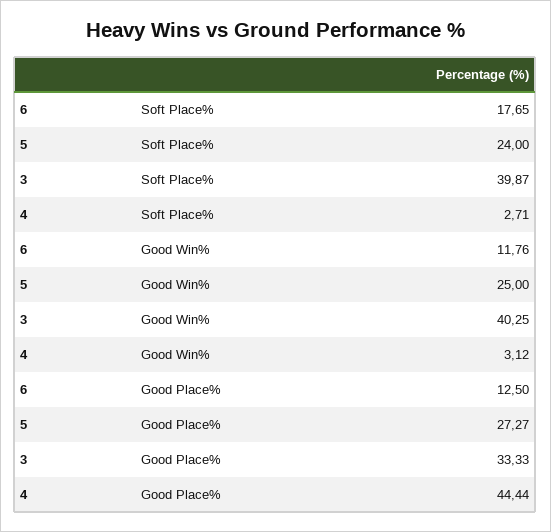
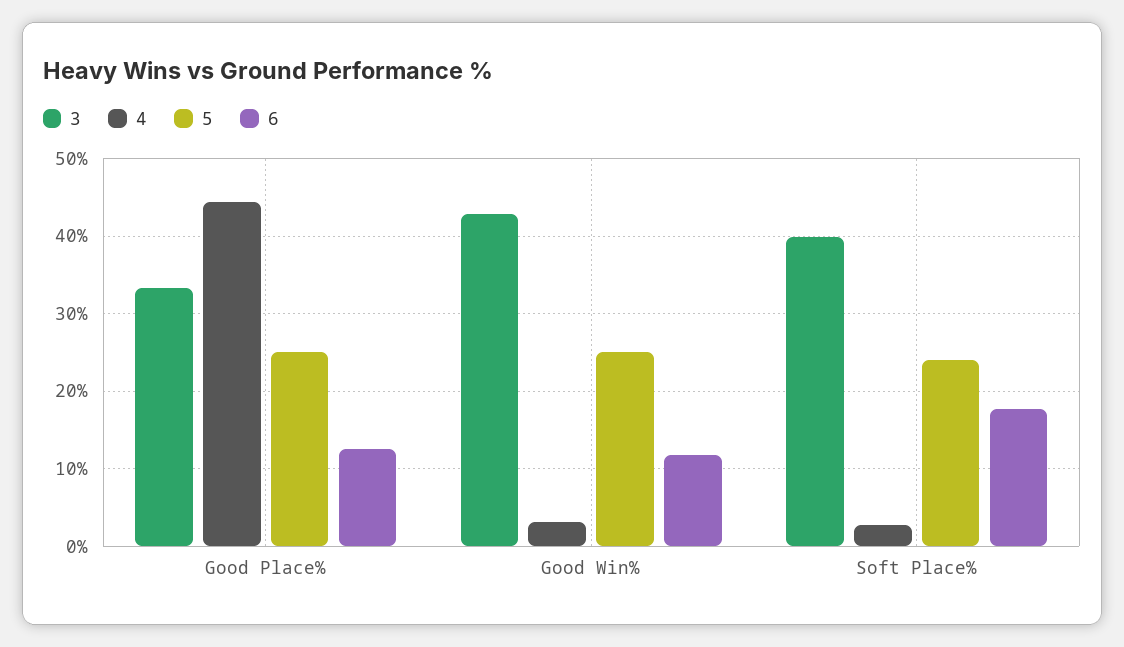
3, Good Win%: 40.25 -> 43
5, Good Place%: 27.27 -> 25

